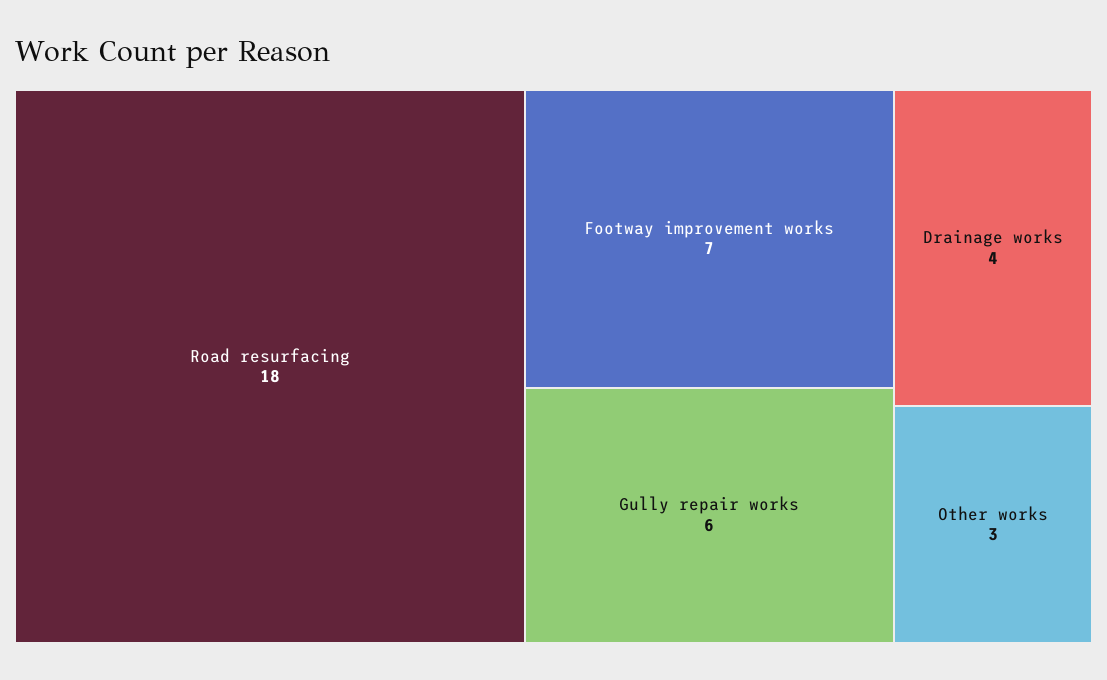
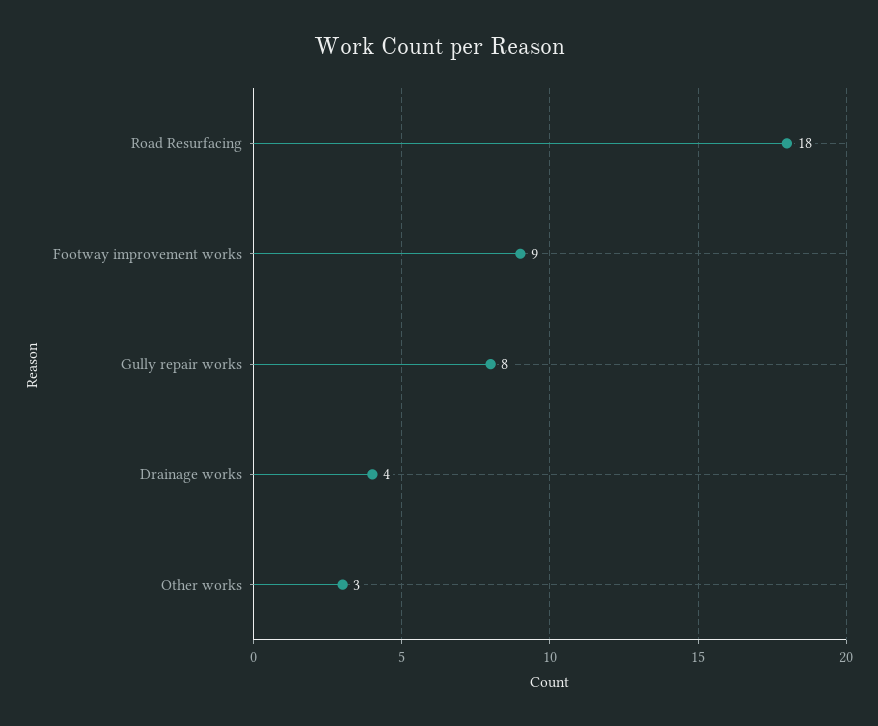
Footway improvement works: 7 -> 9
Gully repair works: 6 -> 8

